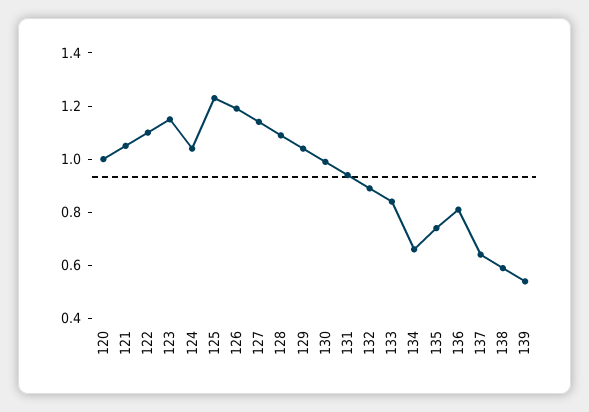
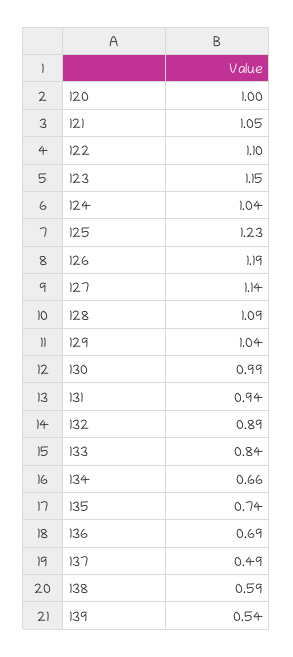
136: 0.8 -> 0.69
137: 0.65 -> 0.49

